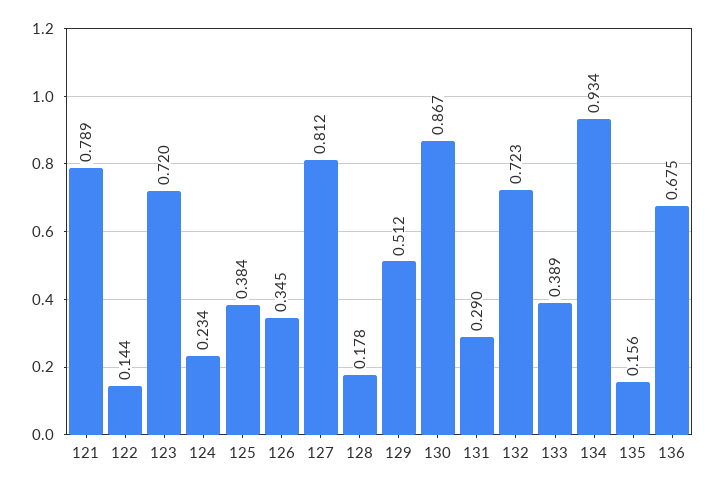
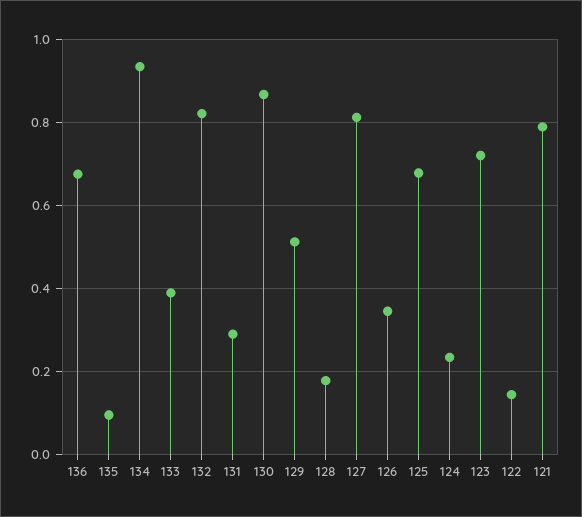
125: 0.384 -> 0.68
132: 0.723 -> 0.82
135: 0.156 -> 0.1

